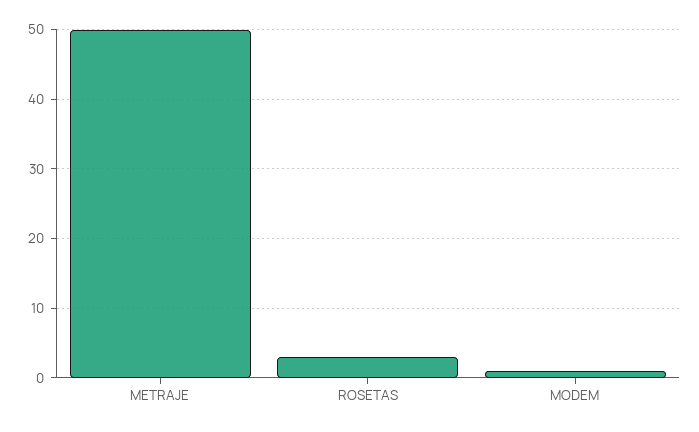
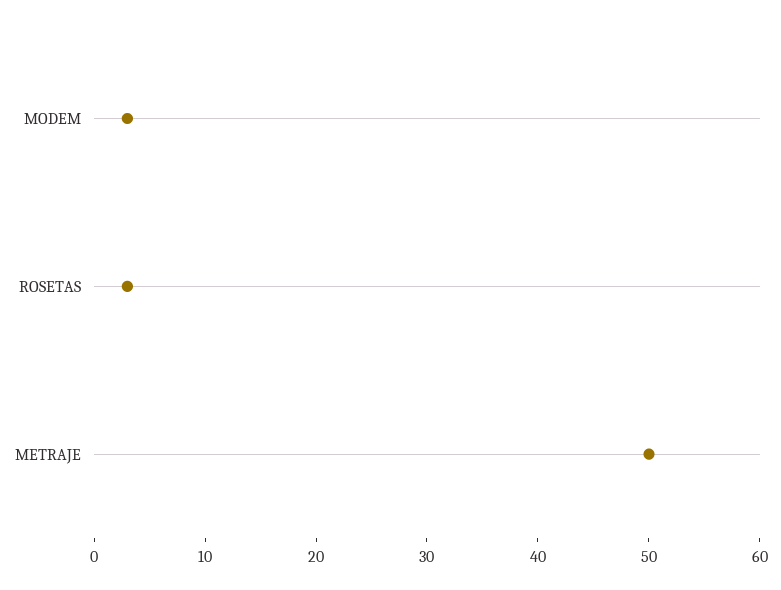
MODEM: 1 -> 3

